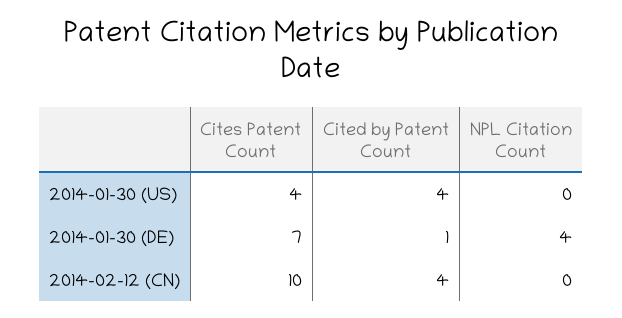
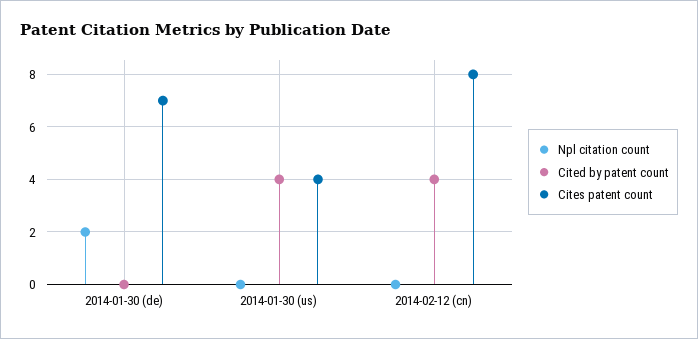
Cited by Patent Count, 2014-01-30 (DE): 1 -> 0
NPL Citation Count, 2014-01-30 (DE): 4 -> 2
Cites Patent Count, 2014-02-12 (CN): 10 -> 8

